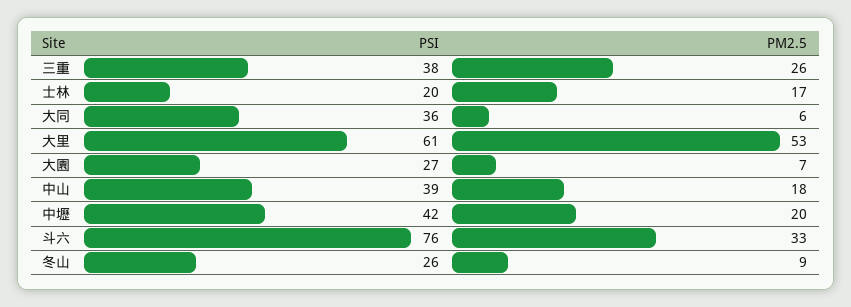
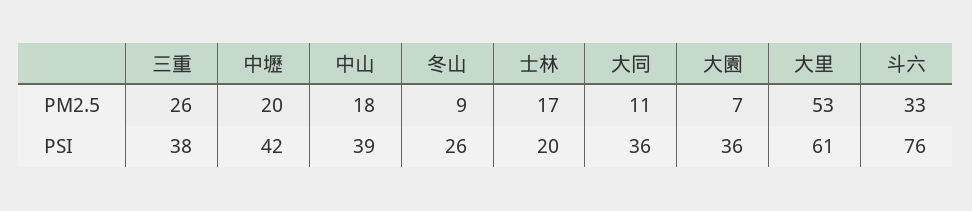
PM2.5, 大同: 6 -> 11
PSI, 大園: 27 -> 36

